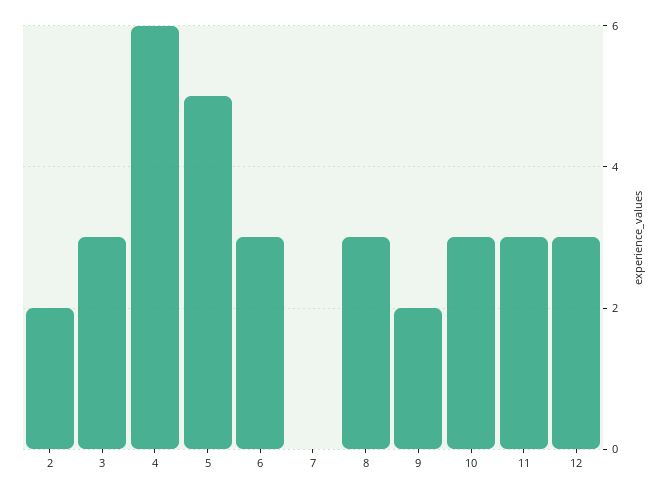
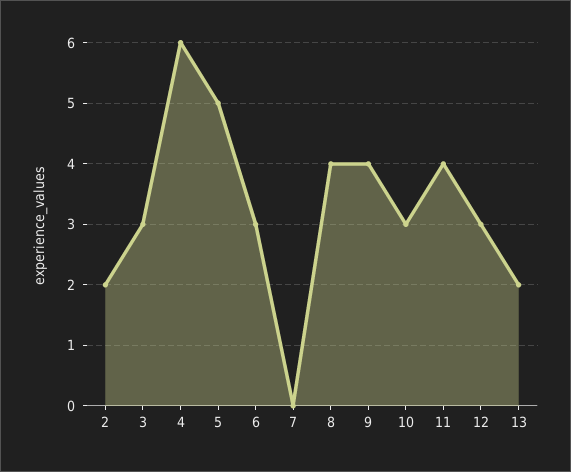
8: 3 -> 4
9: 2 -> 4
11: 3 -> 4
13: none -> 2

